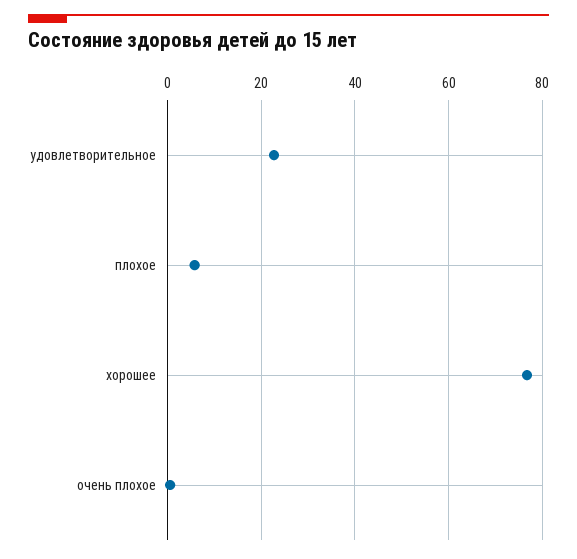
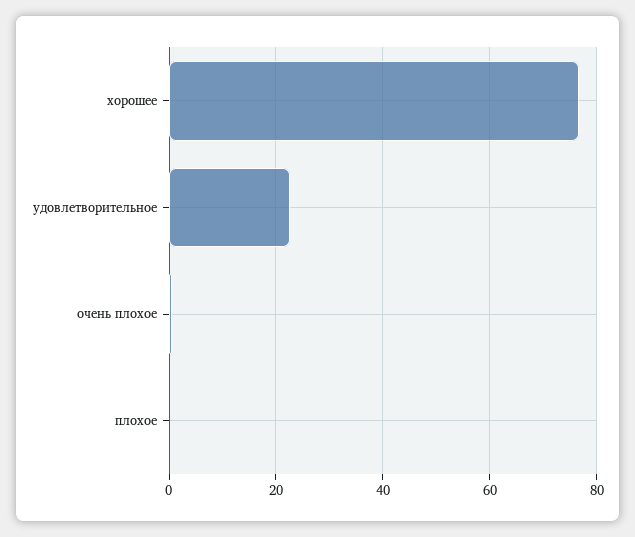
плохое: 6 -> 0

